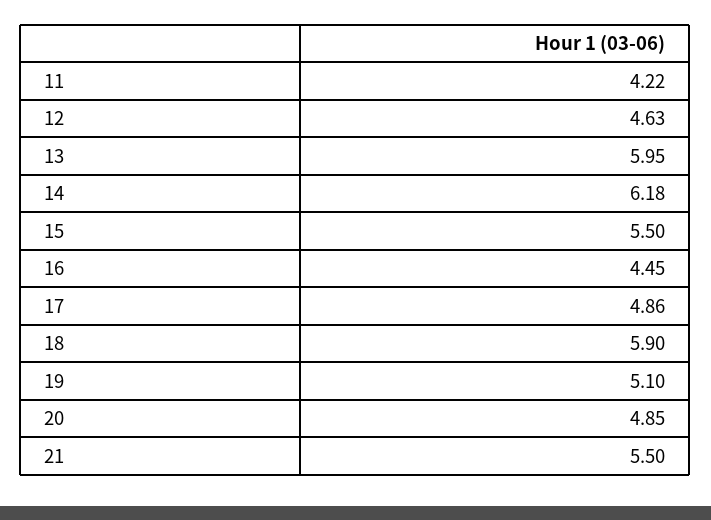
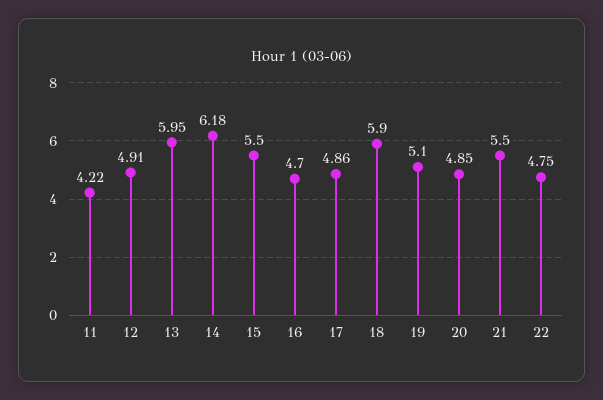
12: 4.63 -> 4.91
16: 4.45 -> 4.7
22: none -> 4.75

